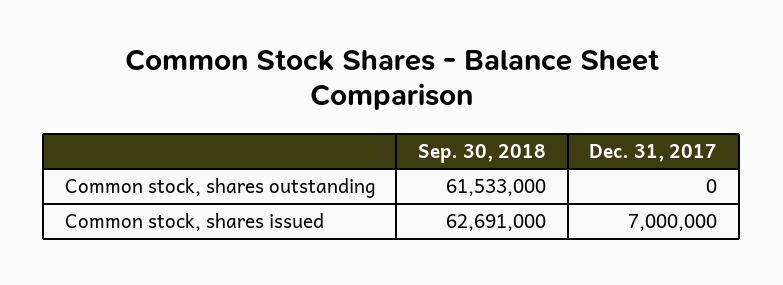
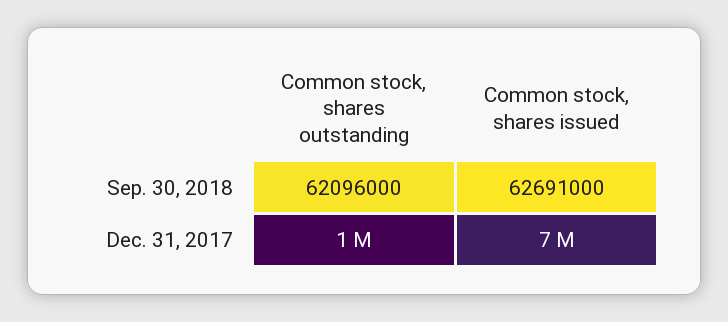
Sep. 30, 2018, Common stock, shares outstanding: 61533000 -> 62096000
Dec. 31, 2017, Common stock, shares outstanding: 0 -> 1000000

